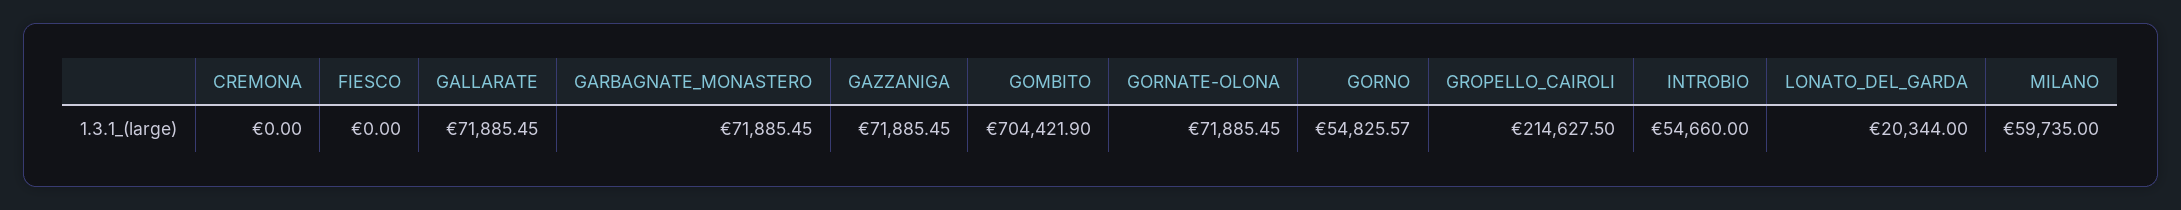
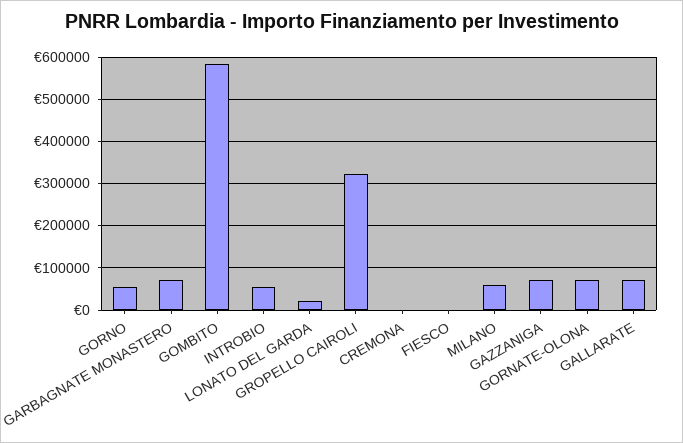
GOMBITO: 704421.9 -> 580000
GROPELLO_CAIROLI: 214627.5 -> 320000

